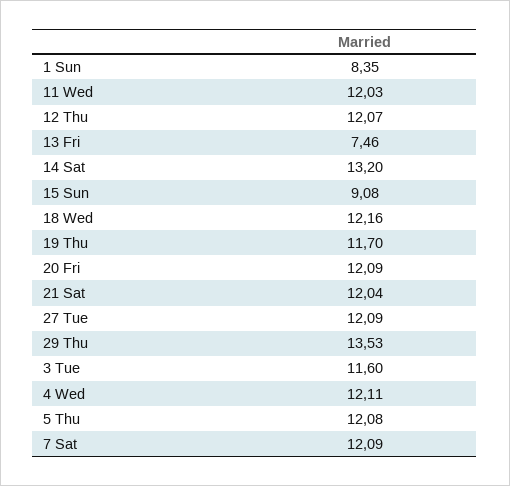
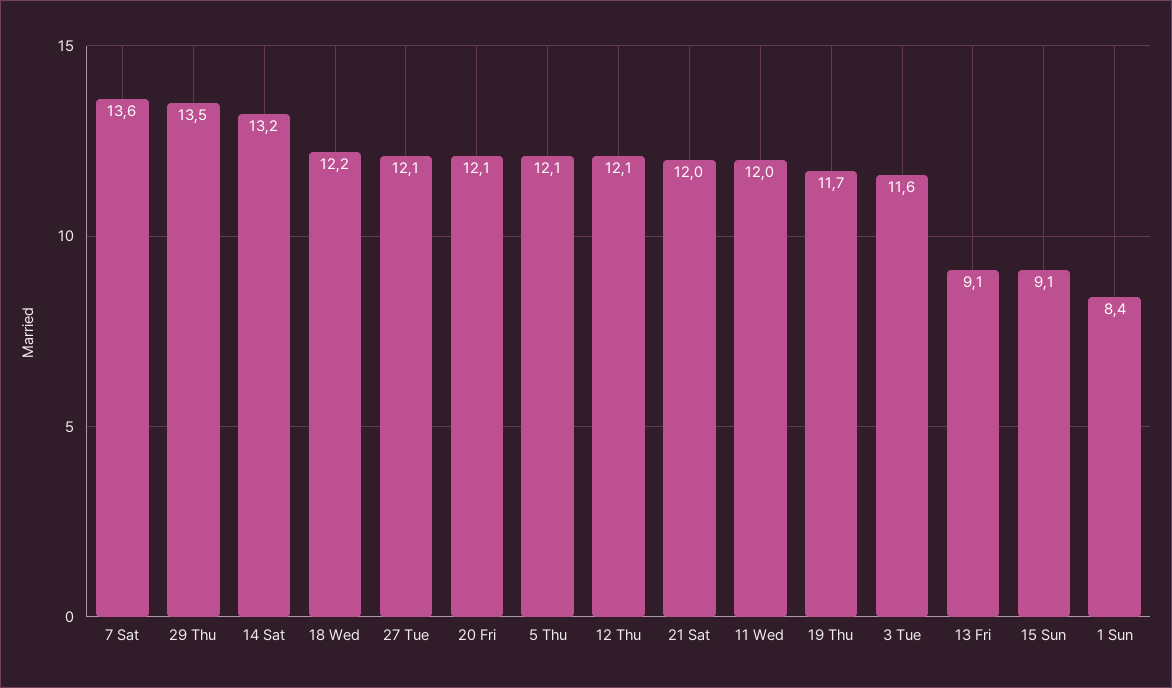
13 Fri: 7.46 -> 9.1
4 Wed: 12.11 -> none
7 Sat: 12.09 -> 13.6

